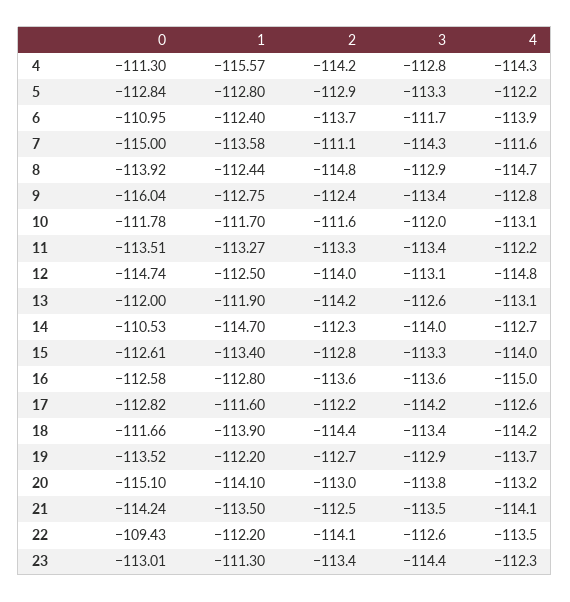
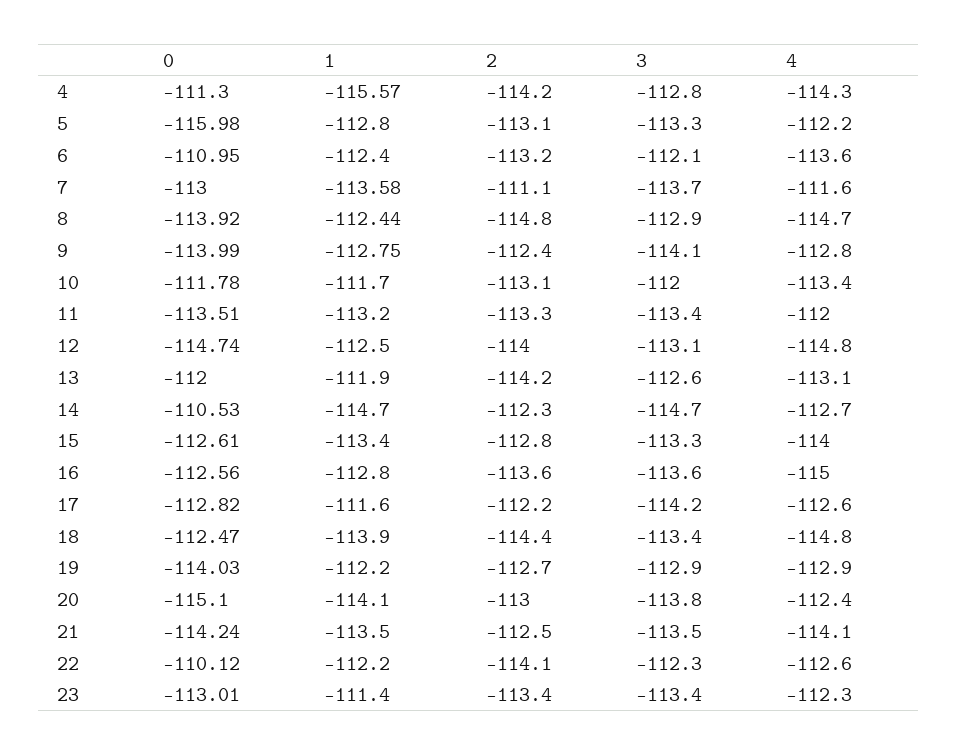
0, 5: -112.84 -> -115.98
2, 5: -112.9 -> -113.1
2, 6: -113.7 -> -113.2
3, 6: -111.7 -> -112.1
4, 6: -113.9 -> -113.6
0, 7: -115 -> -113
3, 7: -114.3 -> -113.7
0, 9: -116.04 -> -113.99
3, 9: -113.4 -> -114.1
2, 10: -111.6 -> -113.1
4, 10: -113.1 -> -113.4
1, 11: -113.27 -> -113.2
4, 11: -112.2 -> -112
3, 14: -114 -> -114.7
0, 16: -112.58 -> -112.56
0, 18: -111.66 -> -112.47
4, 18: -114.2 -> -114.8
0, 19: -113.52 -> -114.03
4, 19: -113.7 -> -112.9
4, 20: -113.2 -> -112.4
0, 22: -109.43 -> -110.12
3, 22: -112.6 -> -112.3
4, 22: -113.5 -> -112.6
1, 23: -111.3 -> -111.4
3, 23: -114.4 -> -113.4

